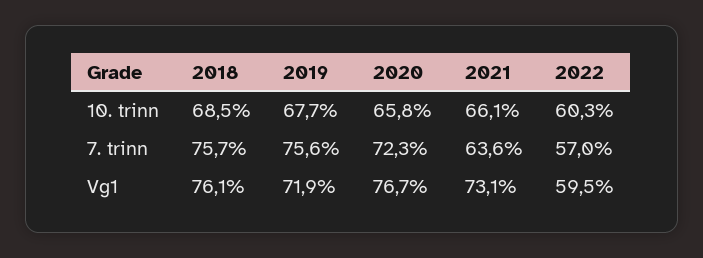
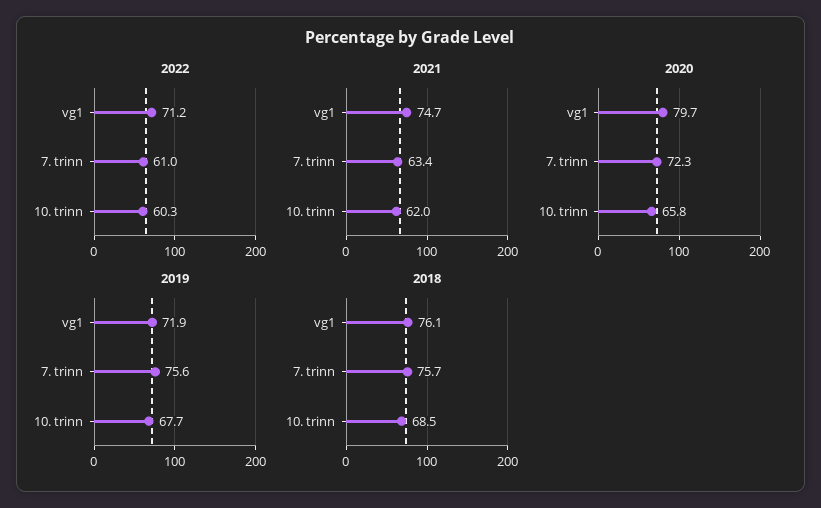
2021, 10. trinn: 66.1 -> 62
2021, 7. trinn: 63.6 -> 63.4
2022, 7. trinn: 57 -> 61
2020, Vg1: 76.7 -> 79.7
2021, Vg1: 73.1 -> 74.7
2022, Vg1: 59.5 -> 71.2

